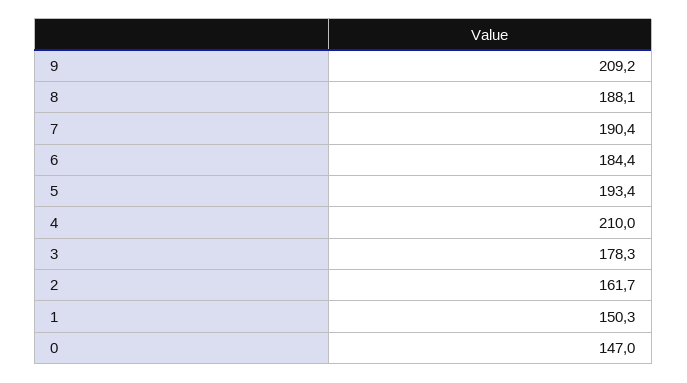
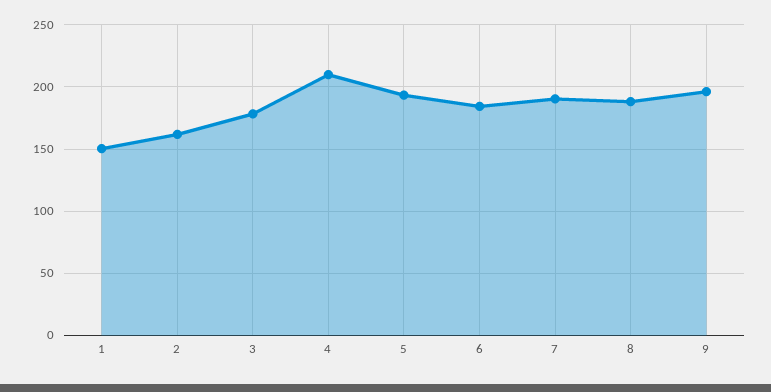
9: 209.2 -> 195
0: 147 -> none

